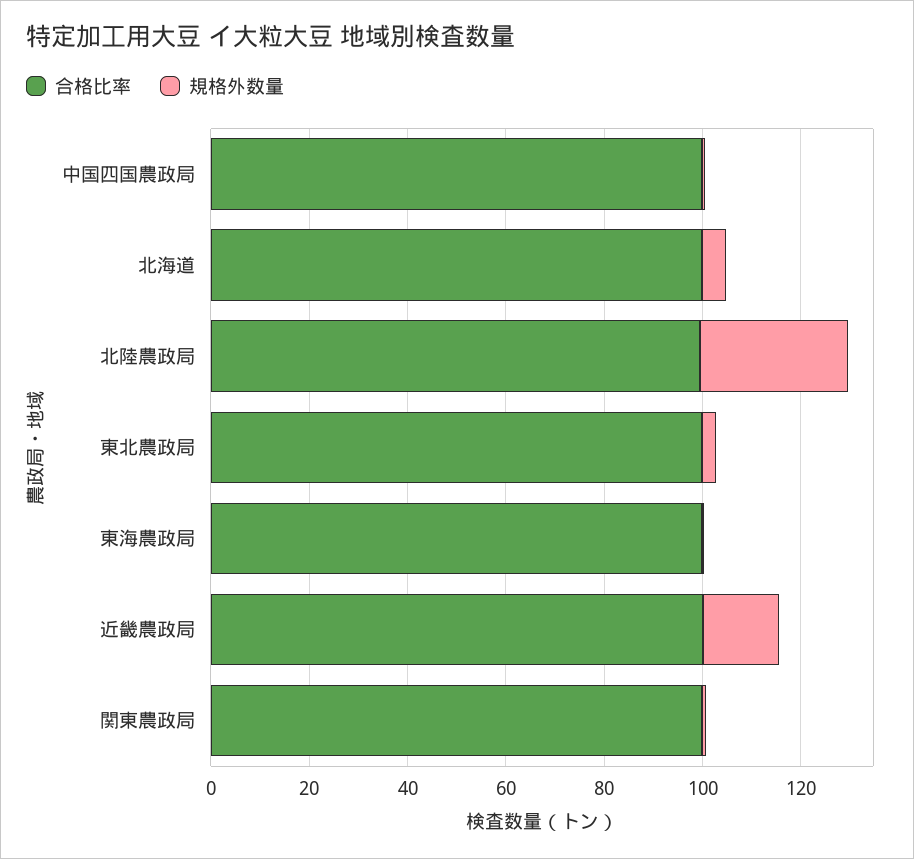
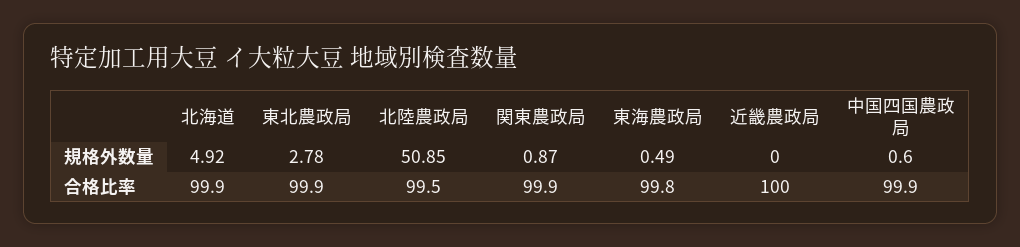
規格外数量, 北陸農政局: 30 -> 50.85
規格外数量, 近畿農政局: 15 -> 0

